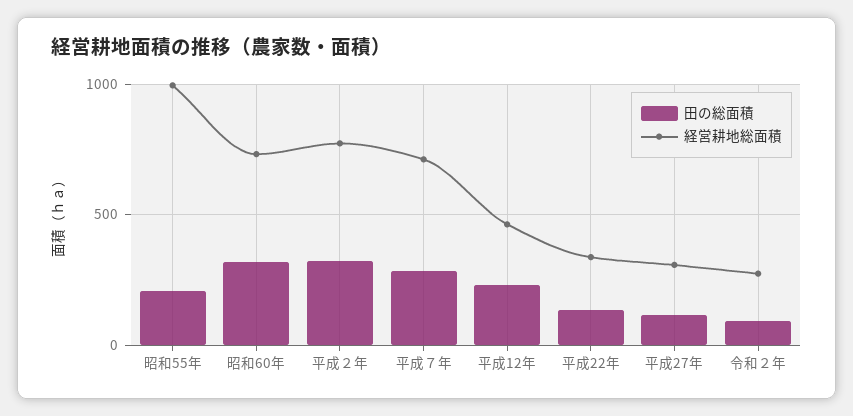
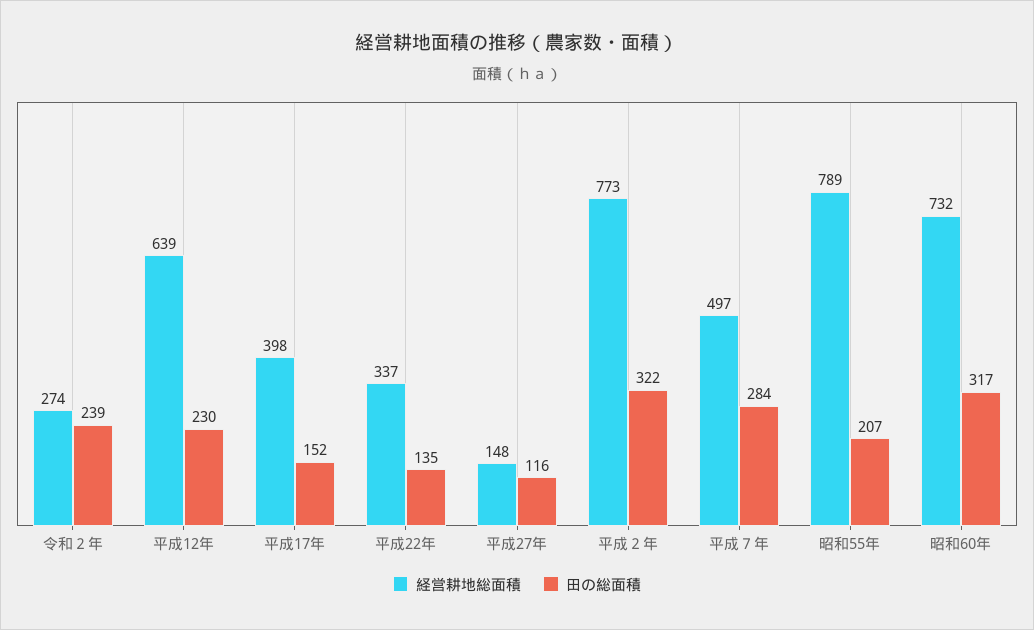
経営耕地総面積, 昭和55年: 1000 -> 789
経営耕地総面積, 平成７年: 700 -> 497
経営耕地総面積, 平成12年: 450 -> 639
経営耕地総面積, 平成27年: 300 -> 148
田の総面積, 令和２年: 100 -> 239
経営耕地総面積, 平成17年: none -> 398
田の総面積, 平成17年: none -> 152

